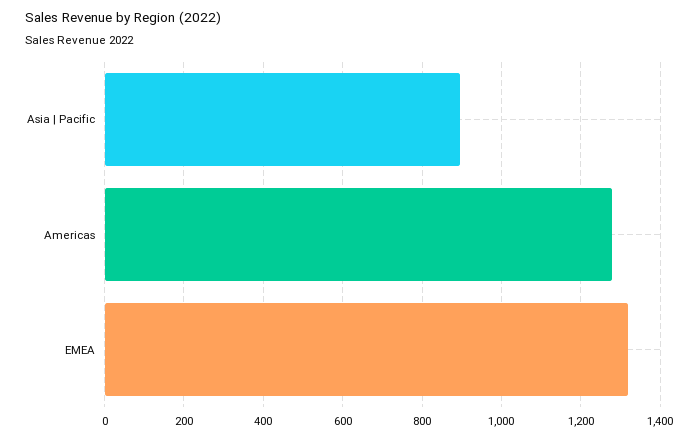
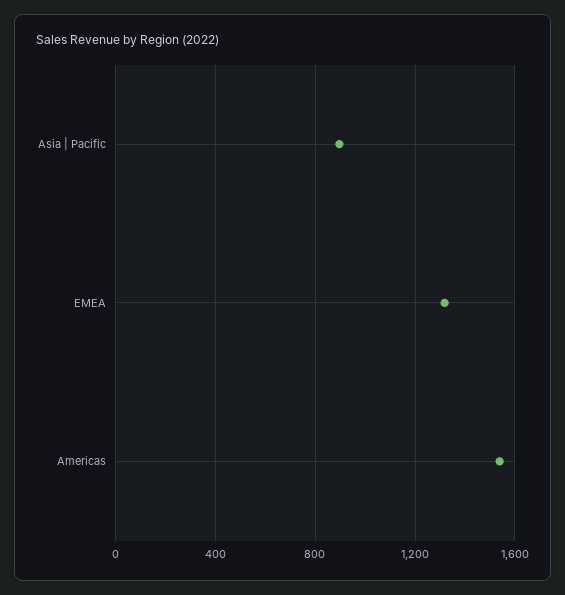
Americas: 1280 -> 1550

